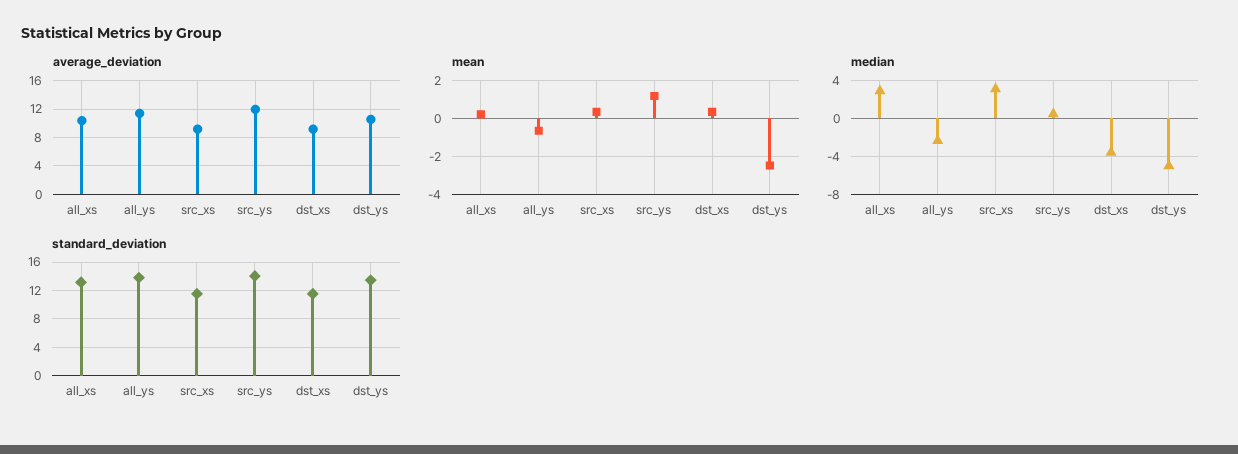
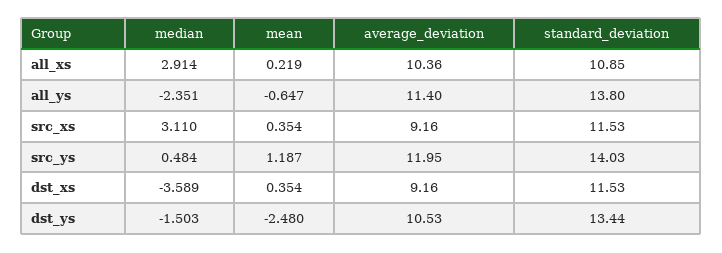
median, dst_ys: -5 -> -1.503
standard_deviation, all_xs: 13 -> 10.85

